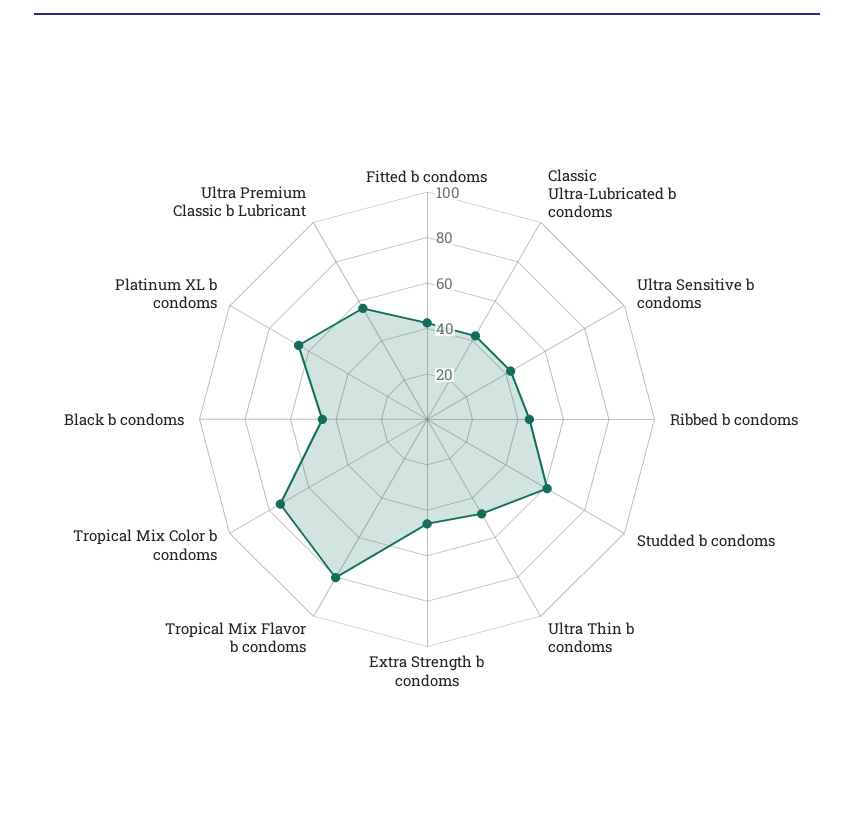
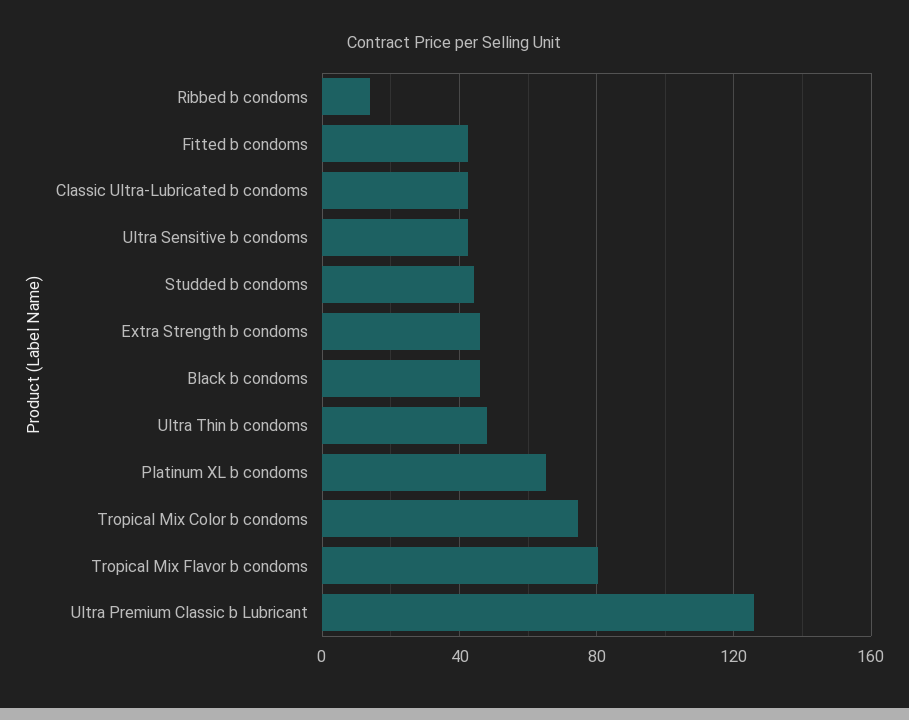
Ribbed b condoms: 45 -> 15
Studded b condoms: 60 -> 45
Ultra Premium Classic b Lubricant: 55 -> 125

